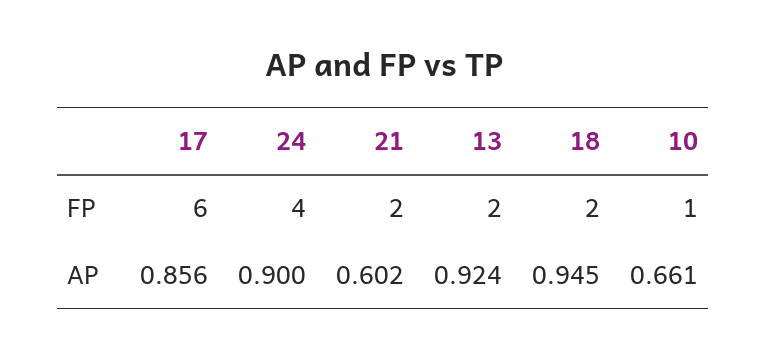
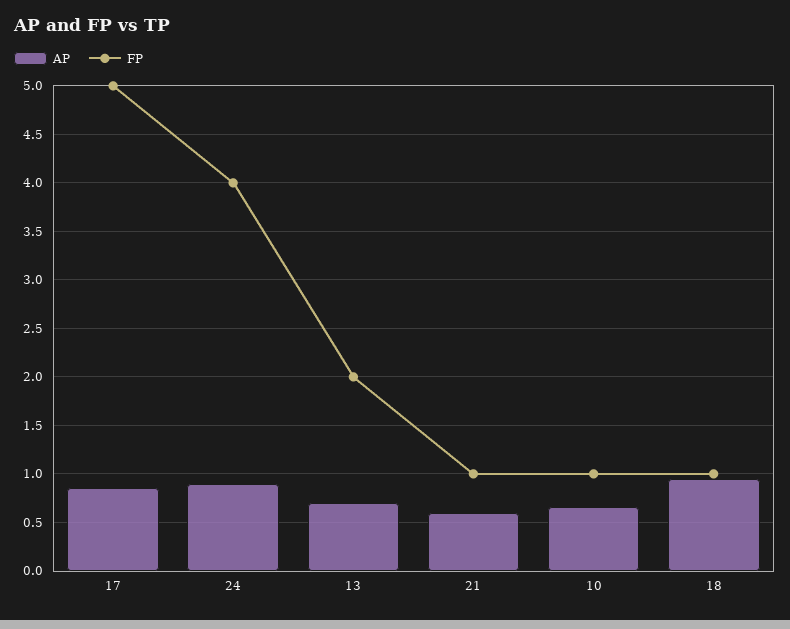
FP, 17: 6 -> 5
FP, 21: 2 -> 1
FP, 18: 2 -> 1
AP, 13: 0.924 -> 0.7

